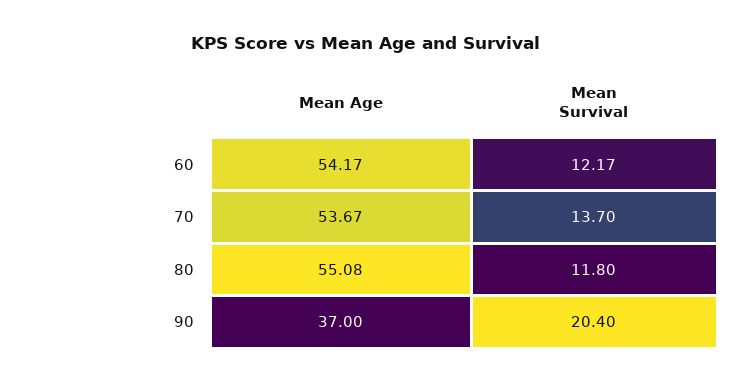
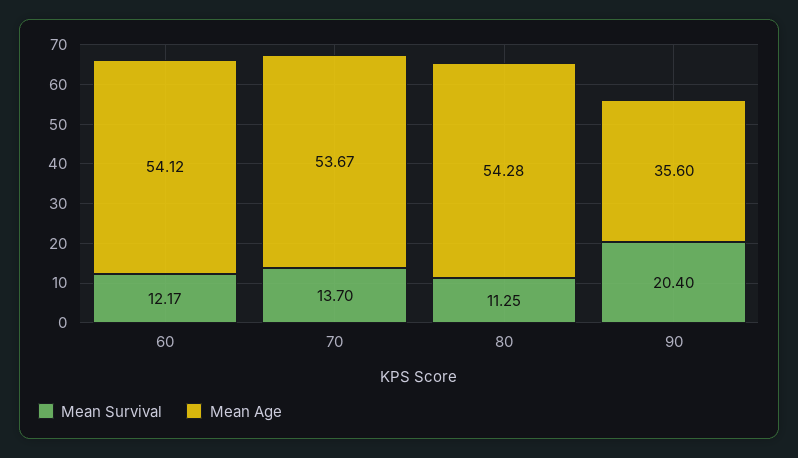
Mean Age, 60: 54.17 -> 54.12
Mean Age, 80: 55.08 -> 54.28
Mean Survival, 80: 11.8 -> 11.25
Mean Age, 90: 37 -> 35.6

